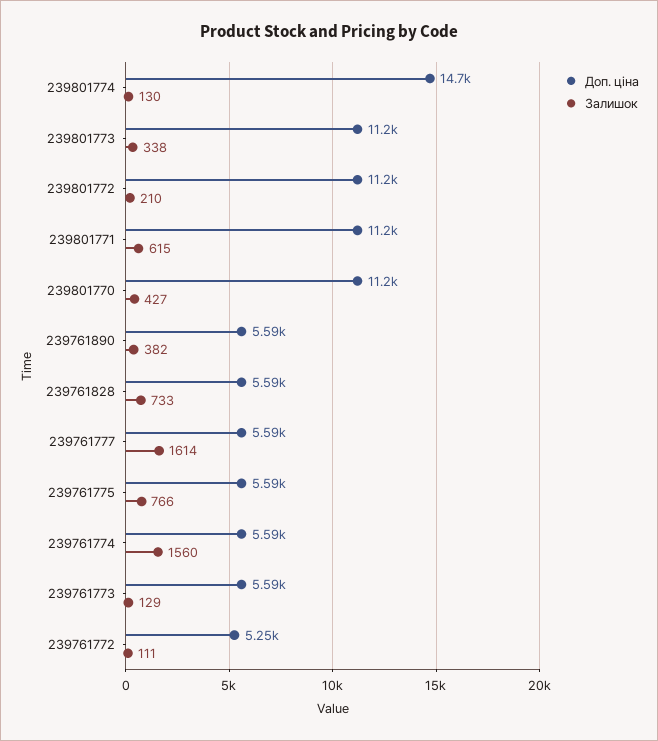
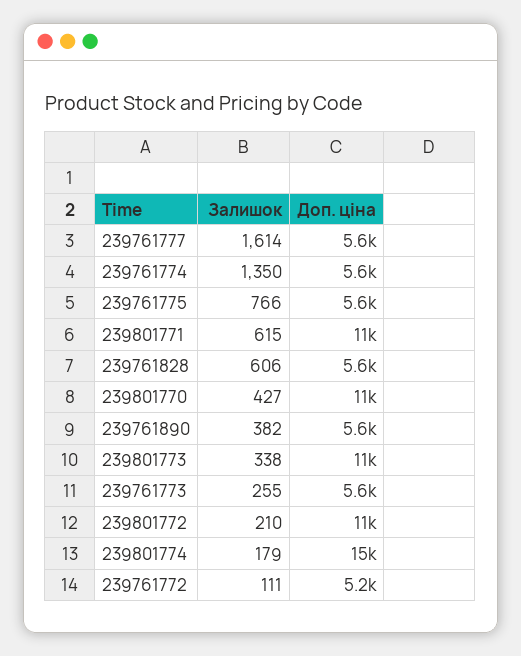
Залишок, 239801774: 130 -> 179
Залишок, 239761828: 733 -> 606
Залишок, 239761774: 1560 -> 1350
Залишок, 239761773: 129 -> 255

